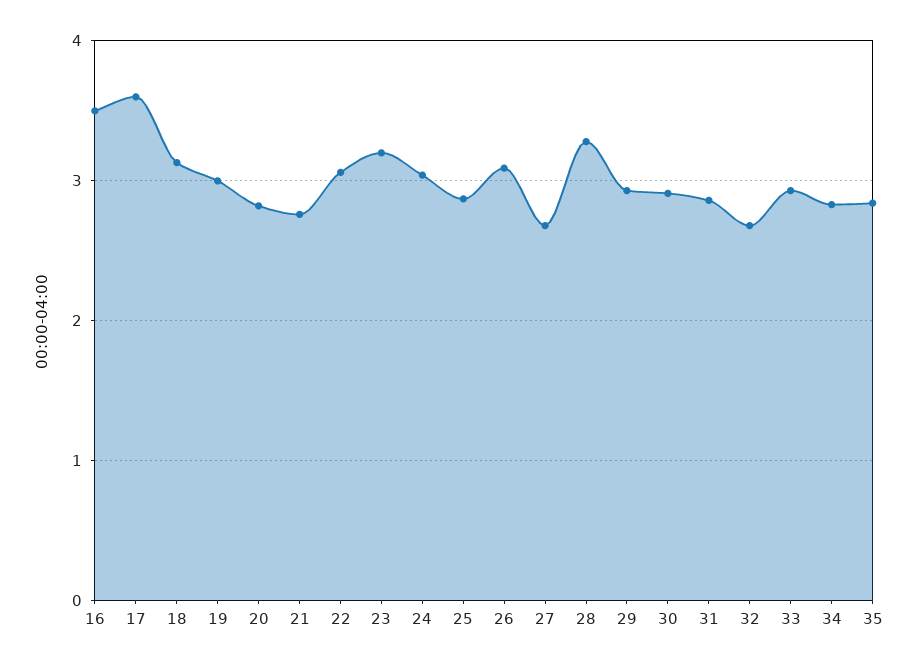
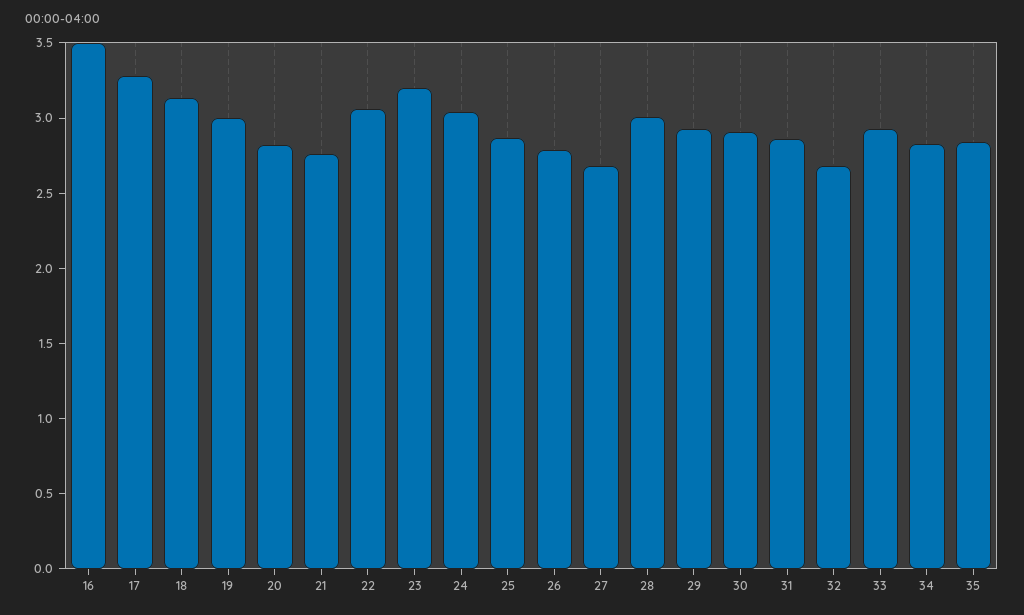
17: 3.6 -> 3.3
26: 3.1 -> 2.8
28: 3.3 -> 3

